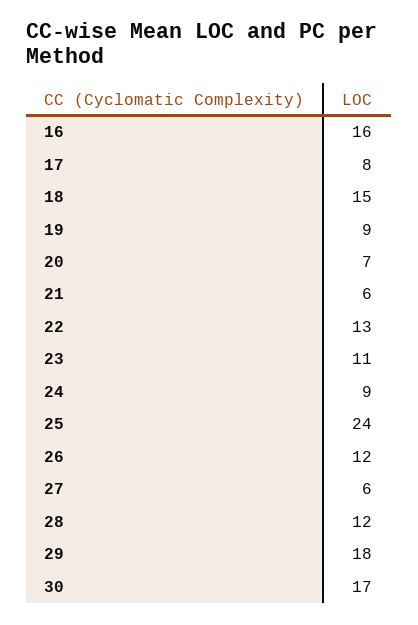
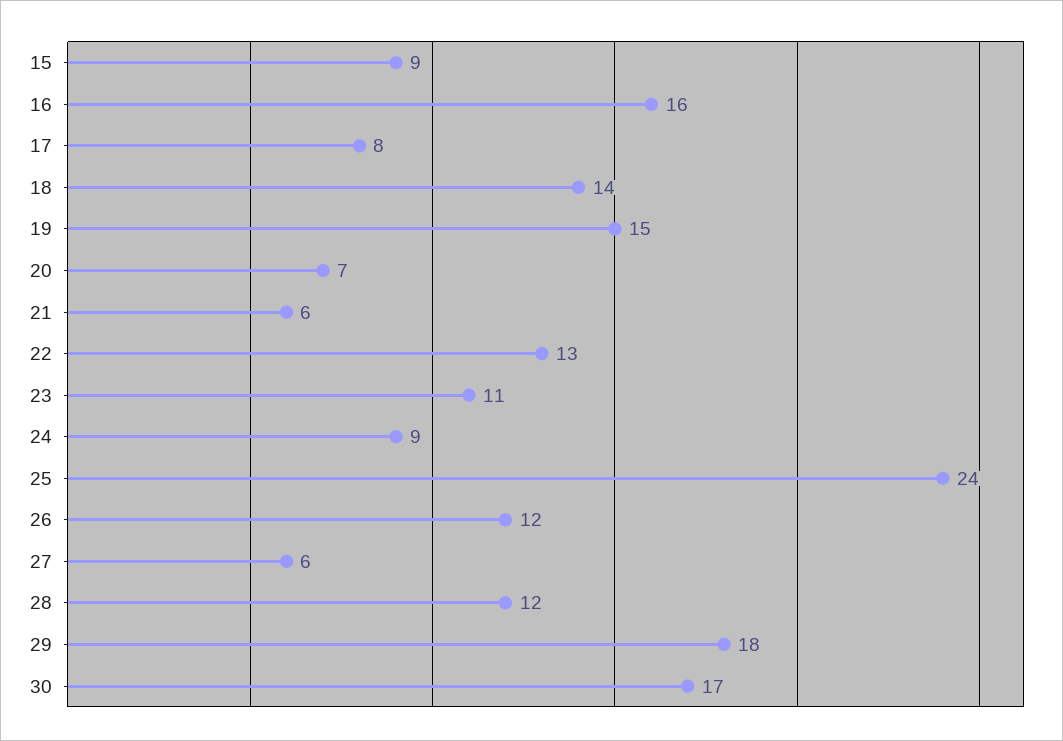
18: 15 -> 14
19: 9 -> 15
15: none -> 9

